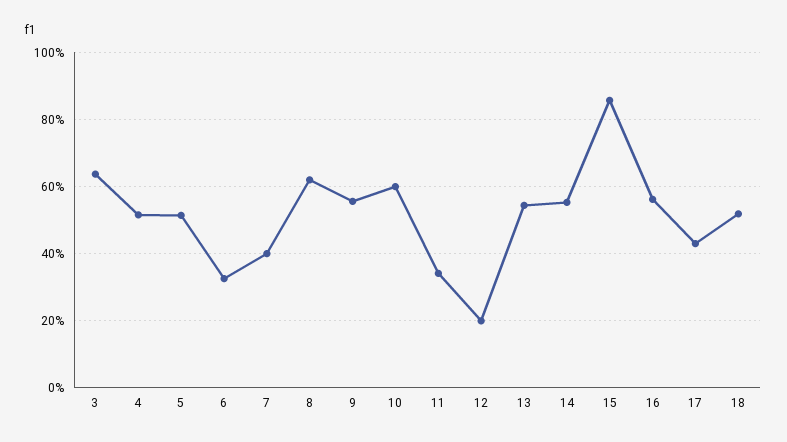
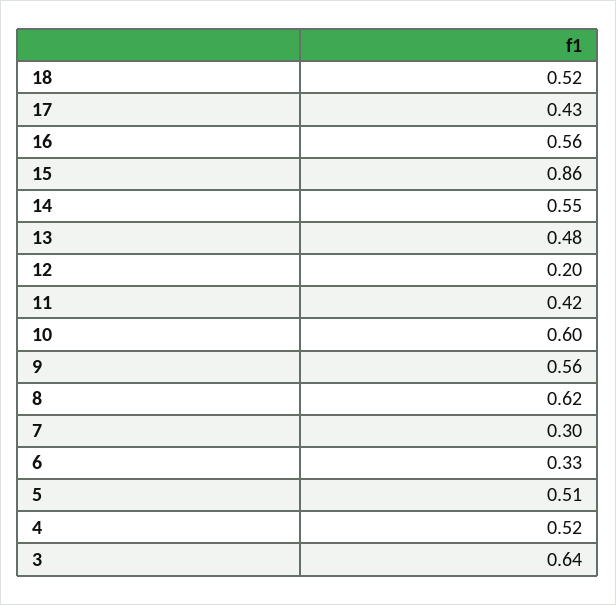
7: 0.4 -> 0.3
11: 0.34 -> 0.42
13: 0.54 -> 0.48

